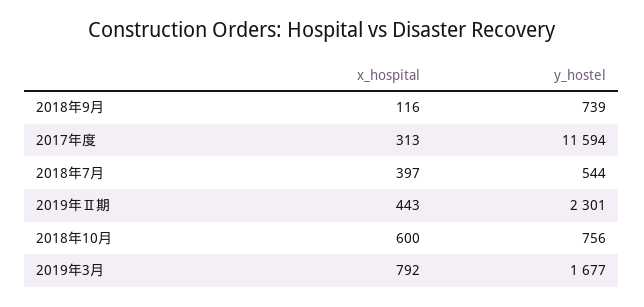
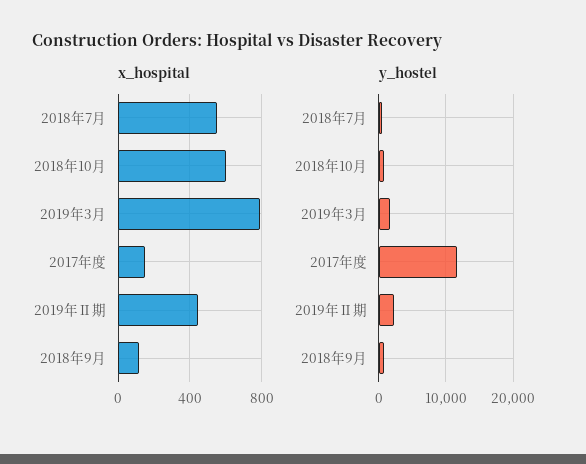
x_hospital, 2017年度: 313 -> 150
x_hospital, 2018年7月: 397 -> 550

